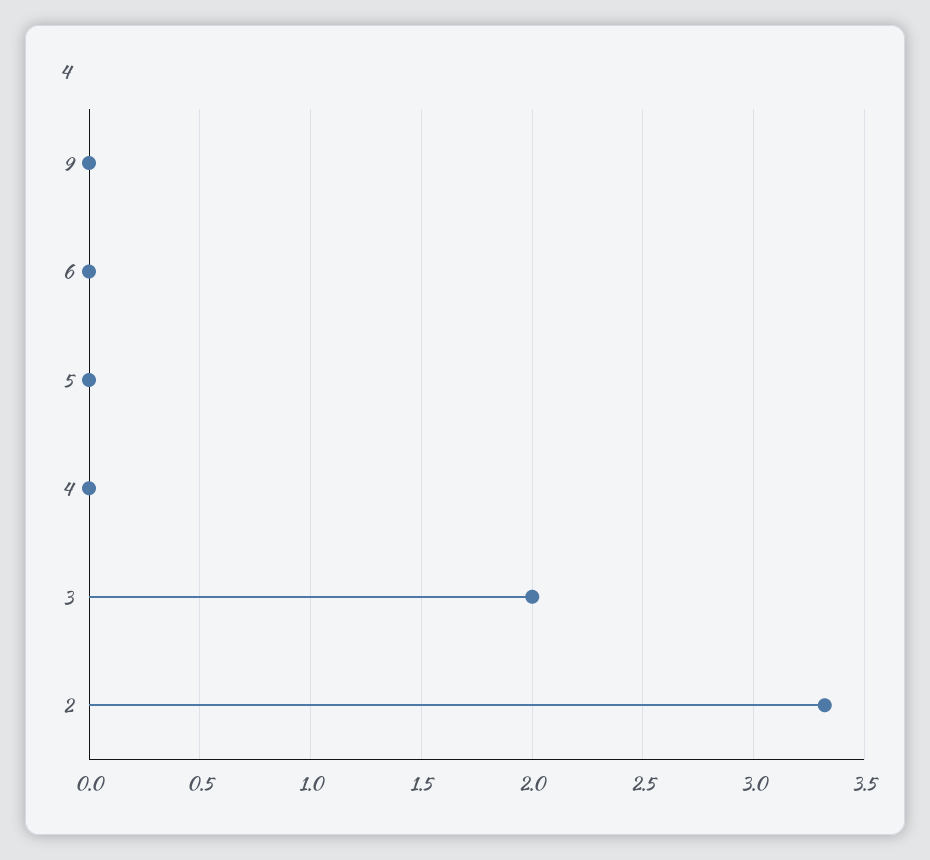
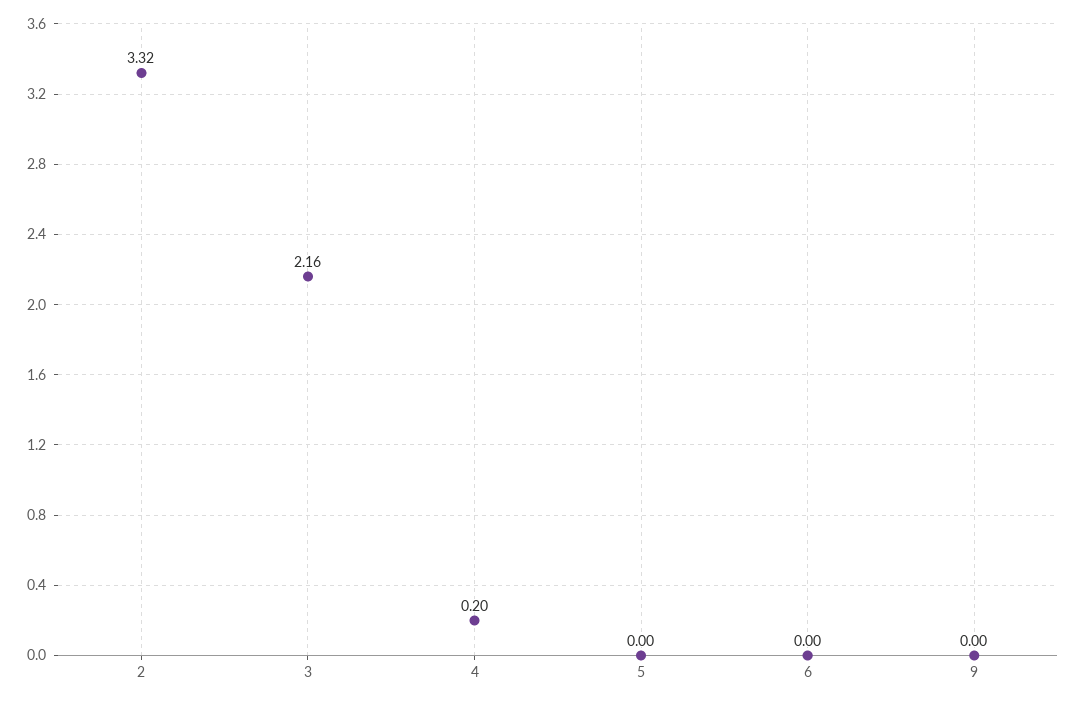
4: 0 -> 0.2
3: 2 -> 2.16

